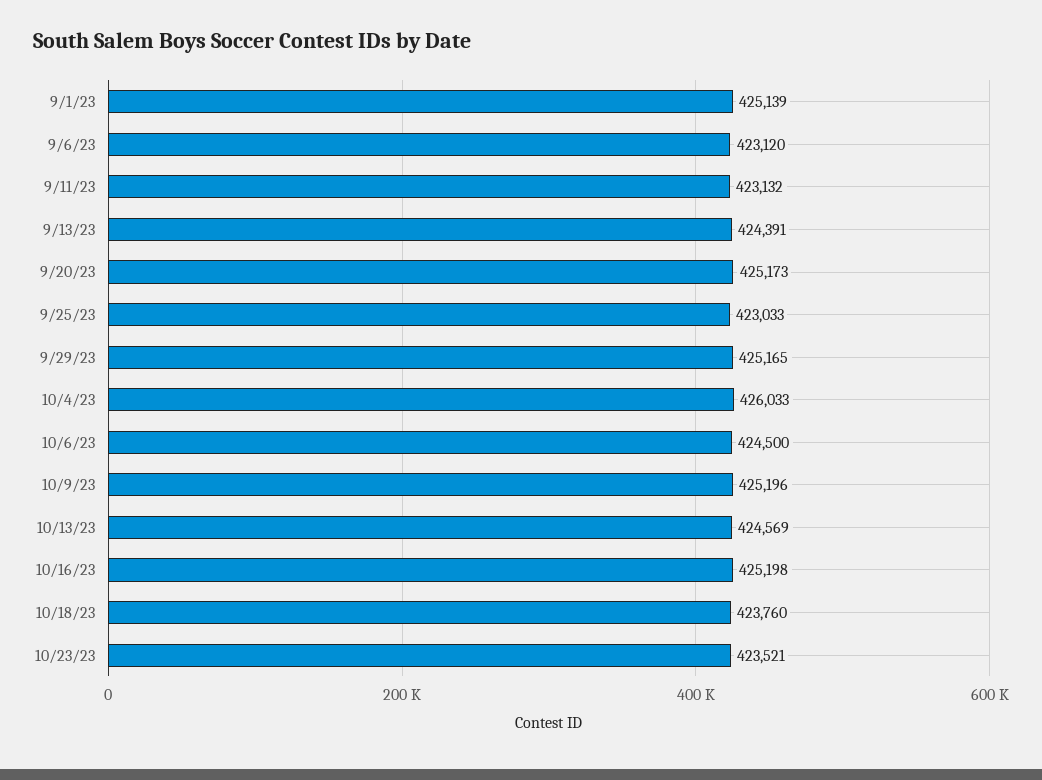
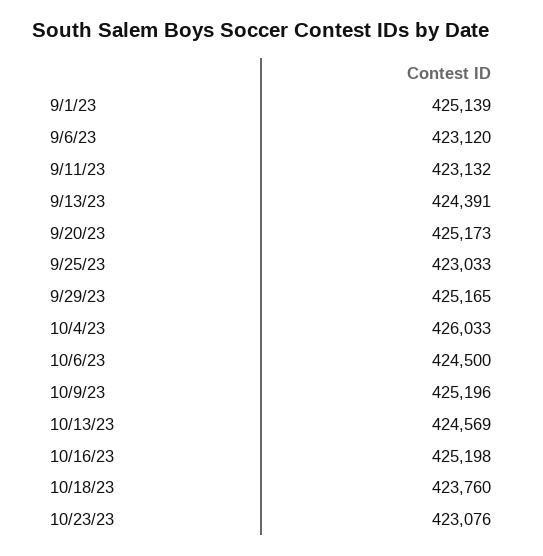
10/23/23: 423521 -> 423076

